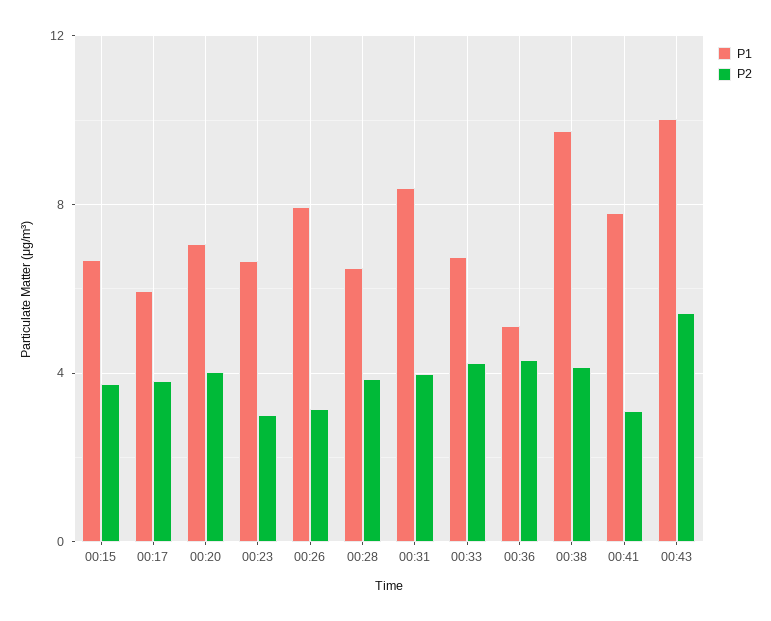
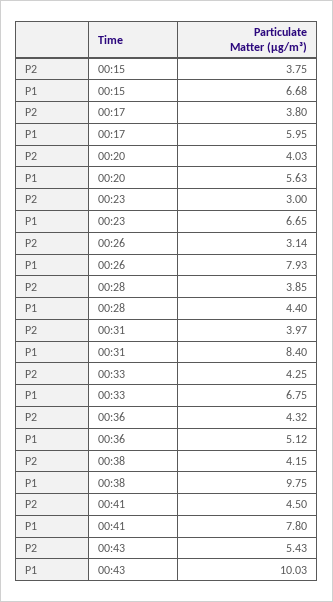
P1, 00:20: 7 -> 5.63
P1, 00:28: 6.5 -> 4.4
P2, 00:41: 3 -> 4.5

